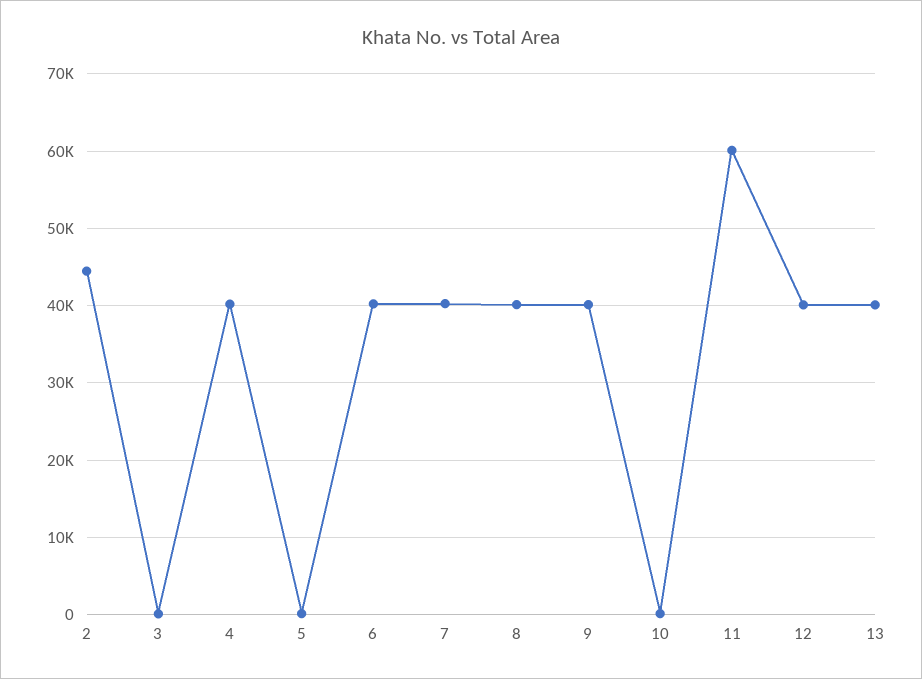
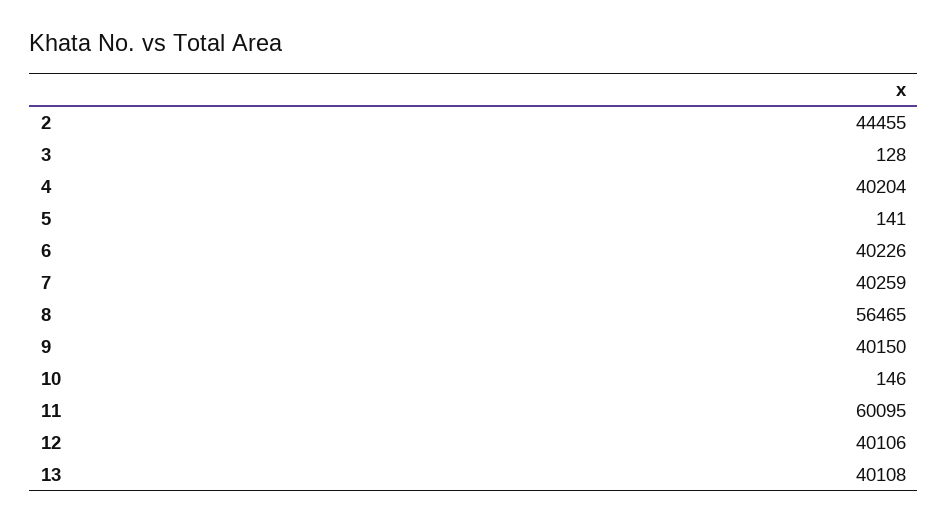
8: 40000 -> 56465

